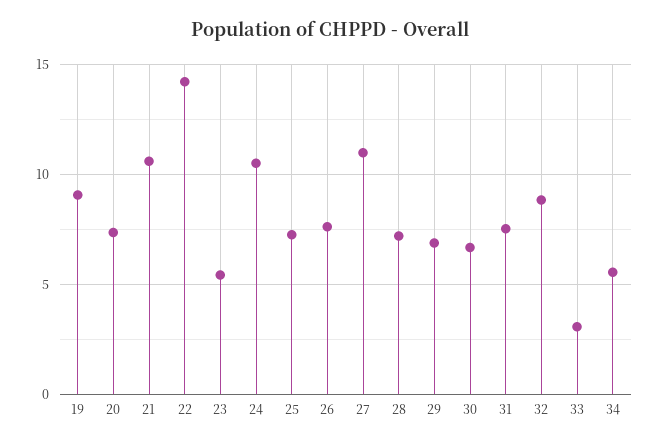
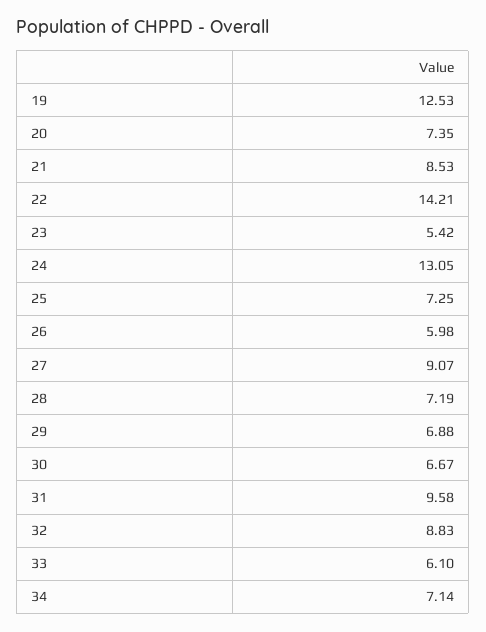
19: 9 -> 12.53
21: 10.5 -> 8.53
24: 10.5 -> 13.05
26: 7.5 -> 5.98
27: 11 -> 9.07
31: 7.5 -> 9.58
33: 3 -> 6.1
34: 5.5 -> 7.14

